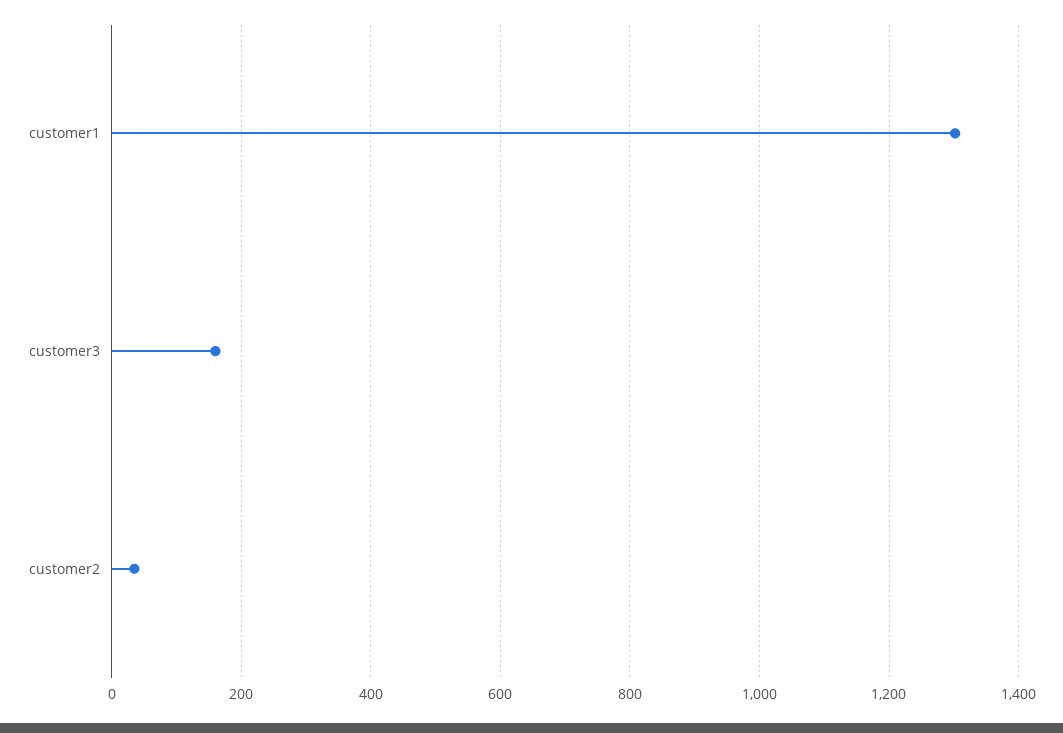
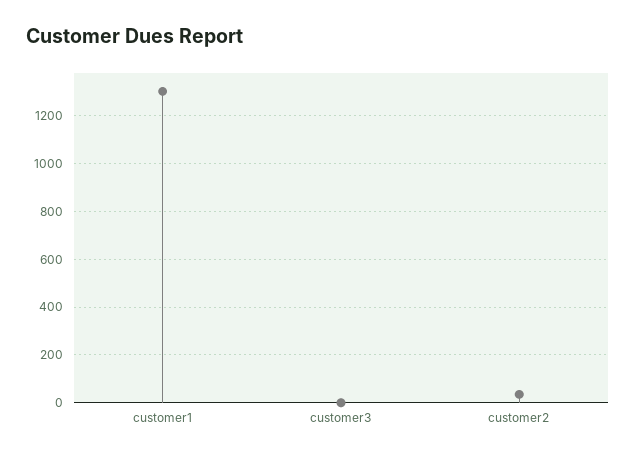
customer3: 160 -> 0

